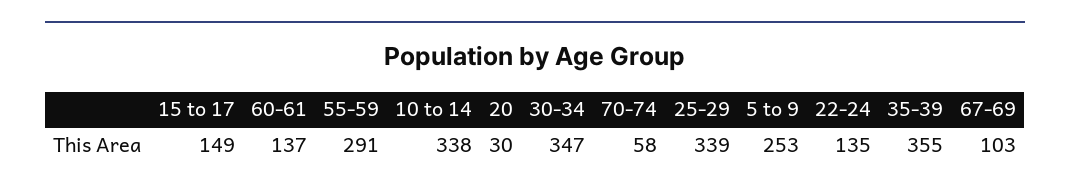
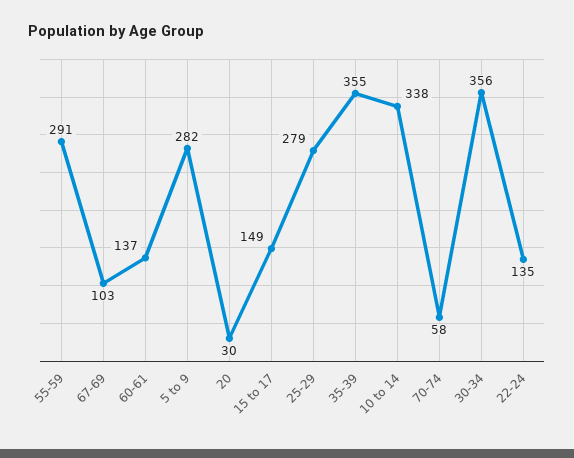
30-34: 347 -> 356
25-29: 339 -> 279
5 to 9: 253 -> 282

